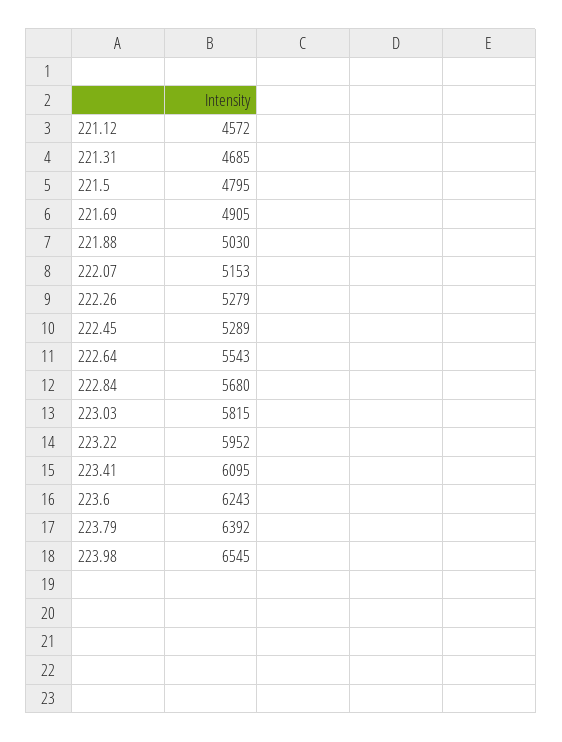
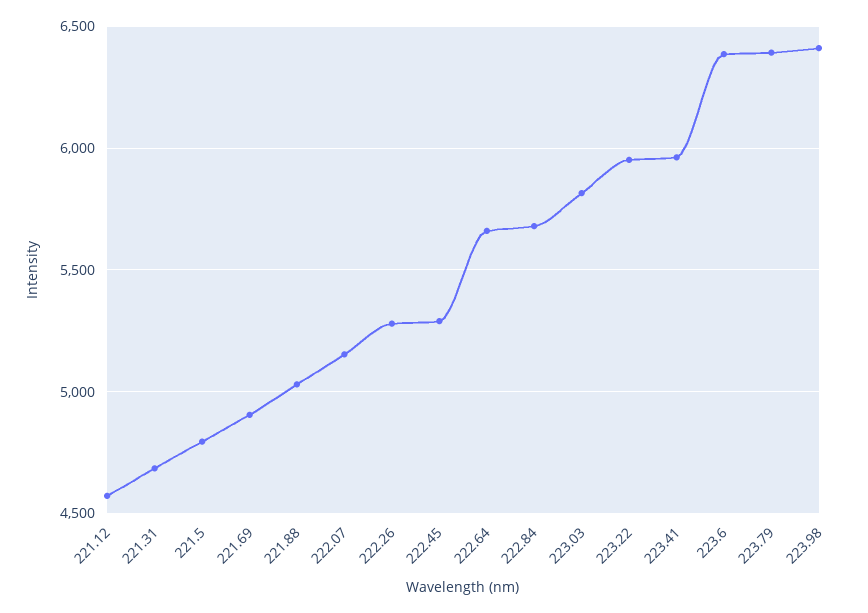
222.64: 5543 -> 5650
223.41: 6095 -> 5950
223.6: 6243 -> 6400
223.98: 6545 -> 6400

